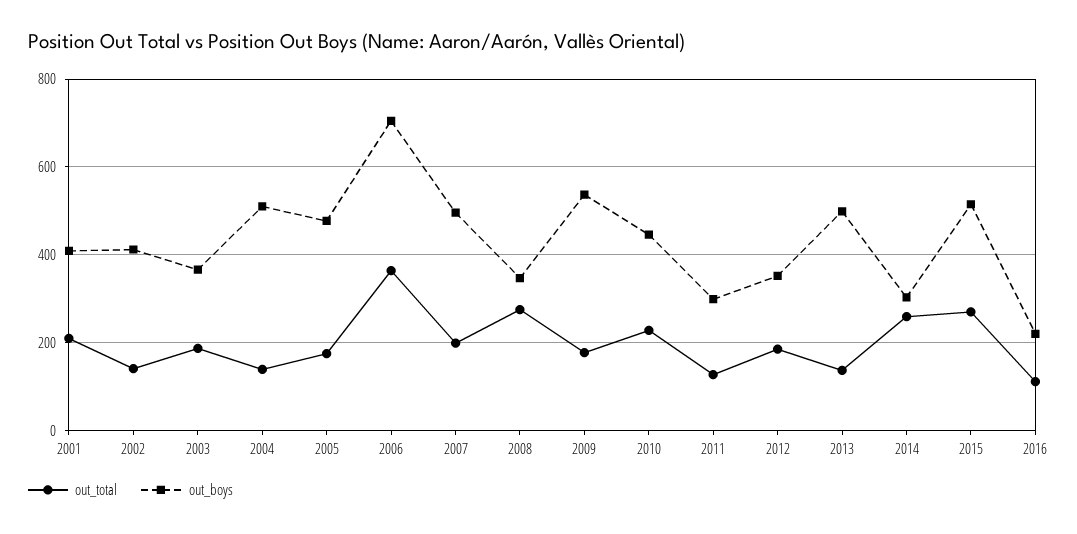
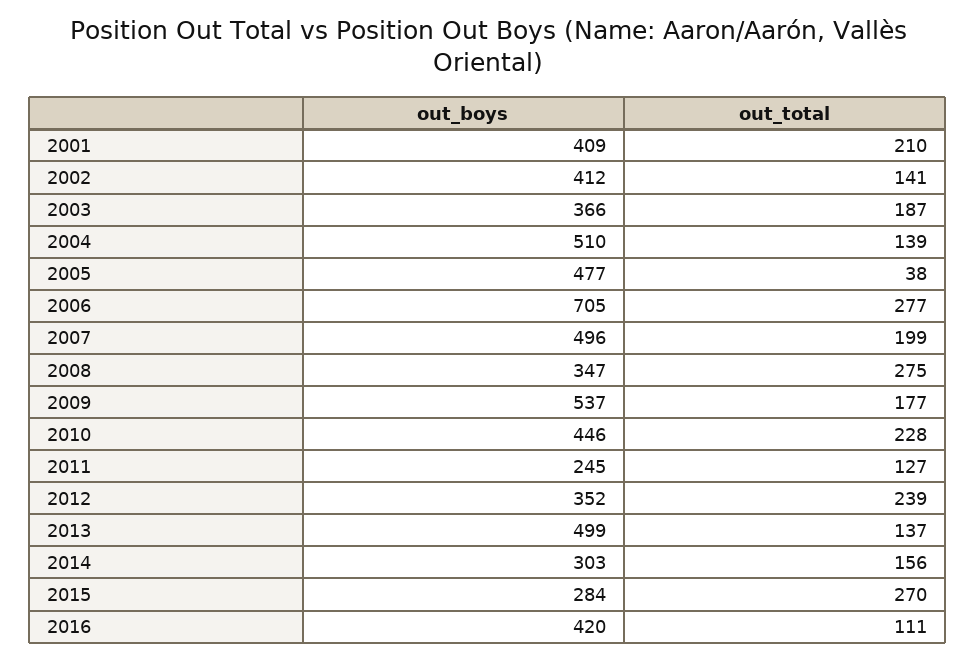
out_total, 2005: 180 -> 38
out_total, 2006: 360 -> 277
out_boys, 2011: 300 -> 245
out_total, 2012: 180 -> 239
out_total, 2014: 260 -> 156
out_boys, 2015: 520 -> 284
out_boys, 2016: 220 -> 420

